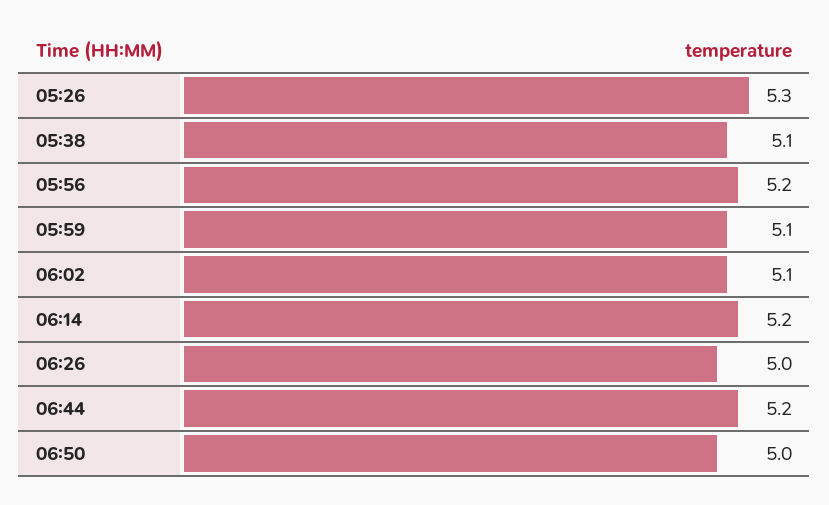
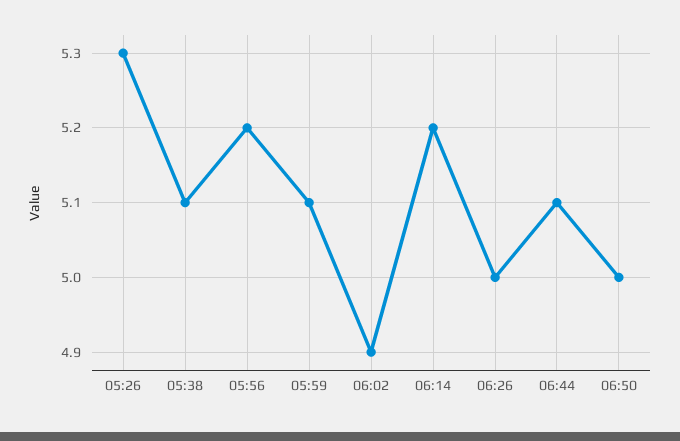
06:02: 5.1 -> 4.9
06:44: 5.2 -> 5.1

